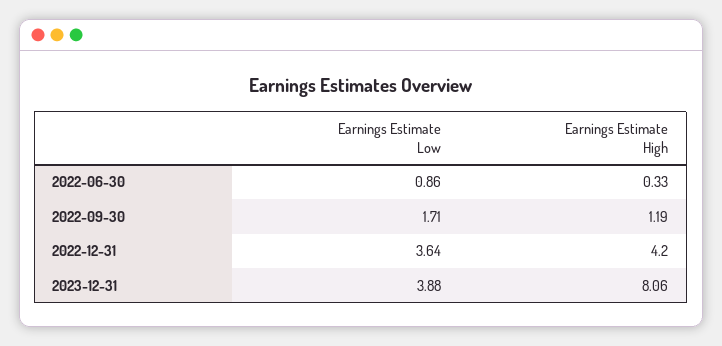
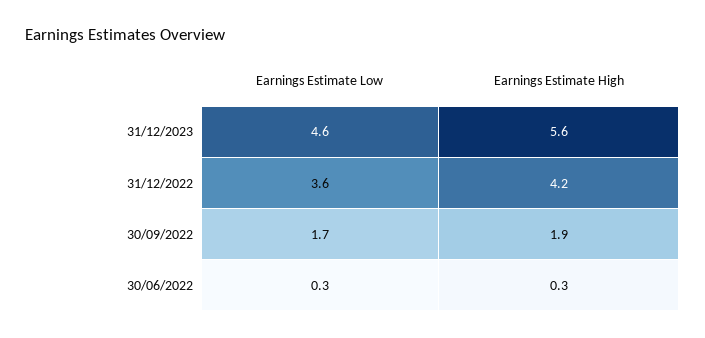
Earnings Estimate Low, 2022-06-30: 0.86 -> 0.3
Earnings Estimate High, 2022-09-30: 1.19 -> 1.9
Earnings Estimate Low, 2023-12-31: 3.88 -> 4.6
Earnings Estimate High, 2023-12-31: 8.06 -> 5.6

